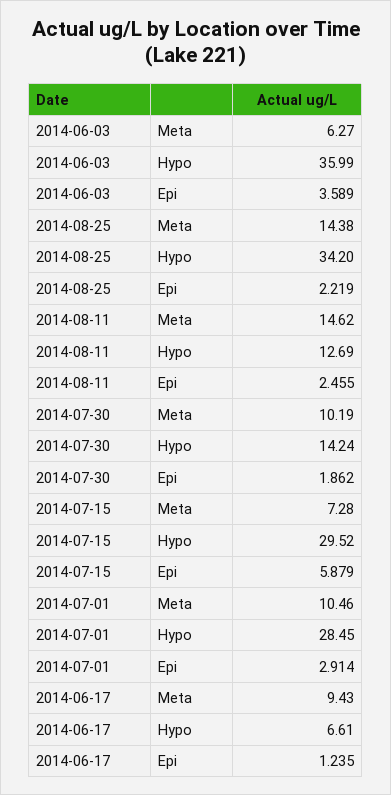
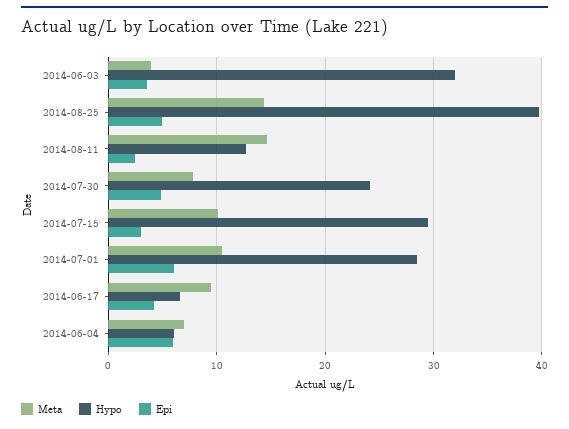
Meta, 2014-06-03: 6.27 -> 4
Hypo, 2014-06-03: 35.99 -> 32
Hypo, 2014-08-25: 34.2 -> 40
Epi, 2014-08-25: 2.219 -> 5
Meta, 2014-07-30: 10.19 -> 8
Hypo, 2014-07-30: 14.24 -> 24
Epi, 2014-07-30: 1.862 -> 5
Meta, 2014-07-15: 7.28 -> 10
Epi, 2014-07-15: 5.879 -> 3
Epi, 2014-07-01: 2.914 -> 6
Epi, 2014-06-17: 1.235 -> 4
Meta, 2014-06-04: none -> 7
Hypo, 2014-06-04: none -> 6
Epi, 2014-06-04: none -> 6

